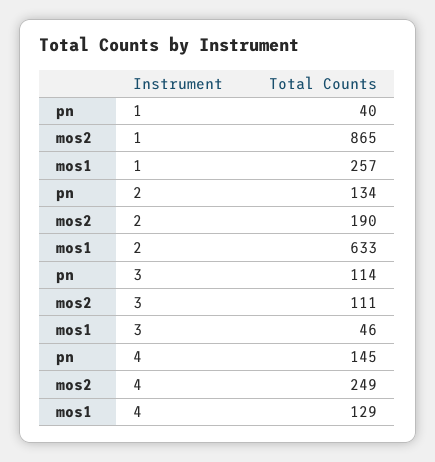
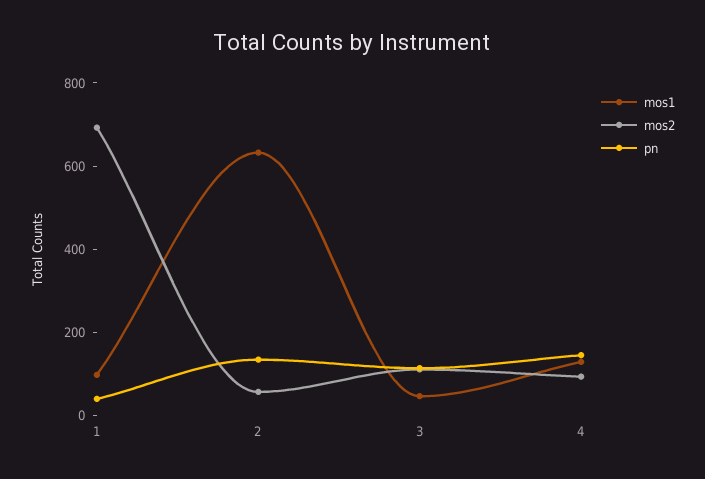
mos2, 1: 865 -> 700
mos1, 1: 257 -> 100
mos2, 2: 190 -> 50
mos2, 4: 249 -> 100

